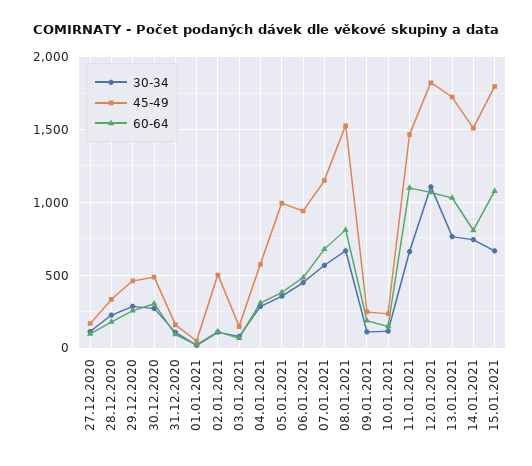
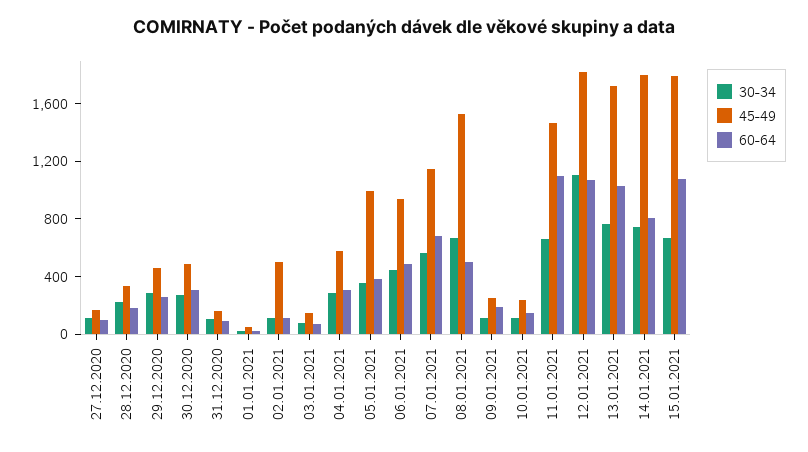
60-64, 08.01.2021: 800 -> 500
45-49, 14.01.2021: 1500 -> 1800

